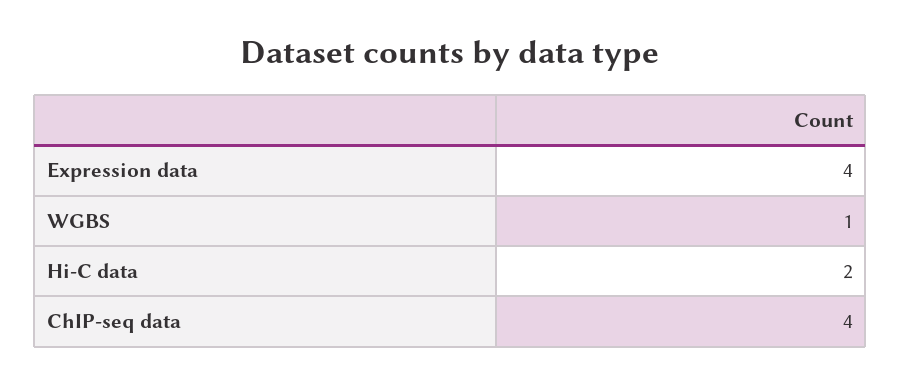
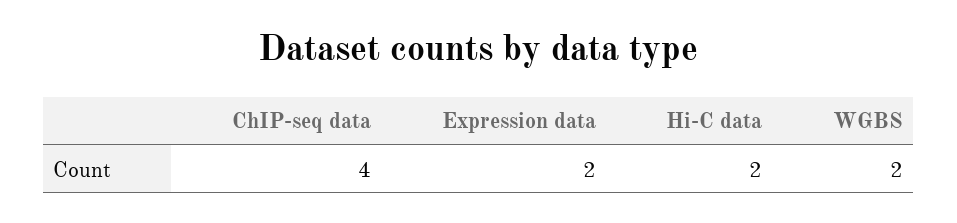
Expression data: 4 -> 2
WGBS: 1 -> 2

